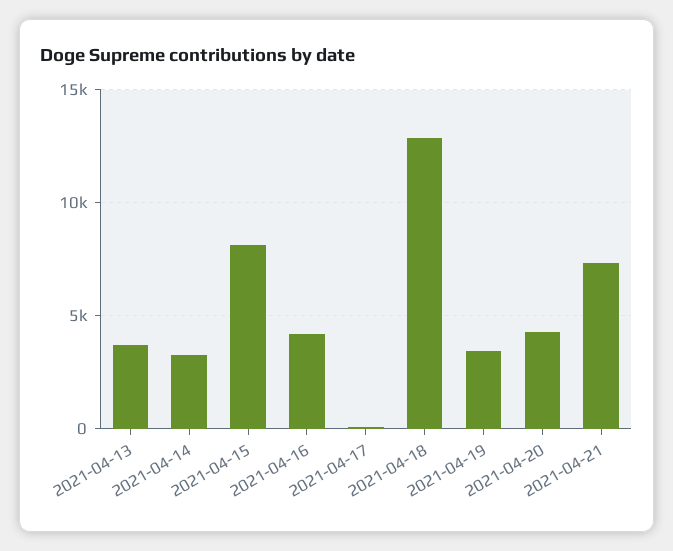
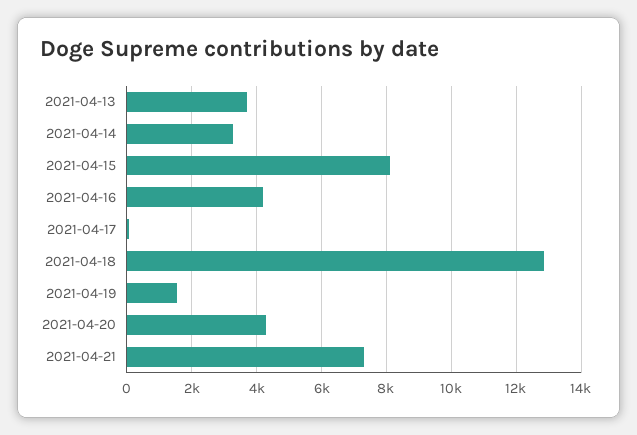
2021-04-19: 3500 -> 1600

